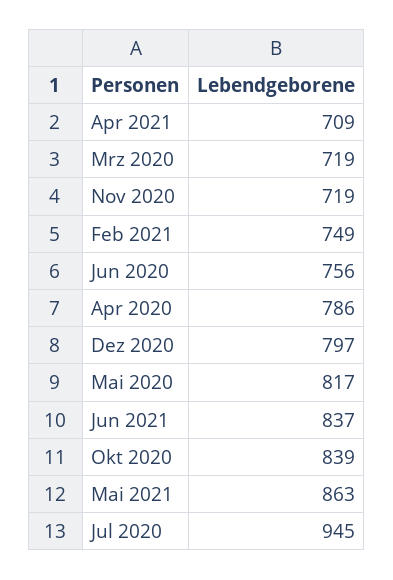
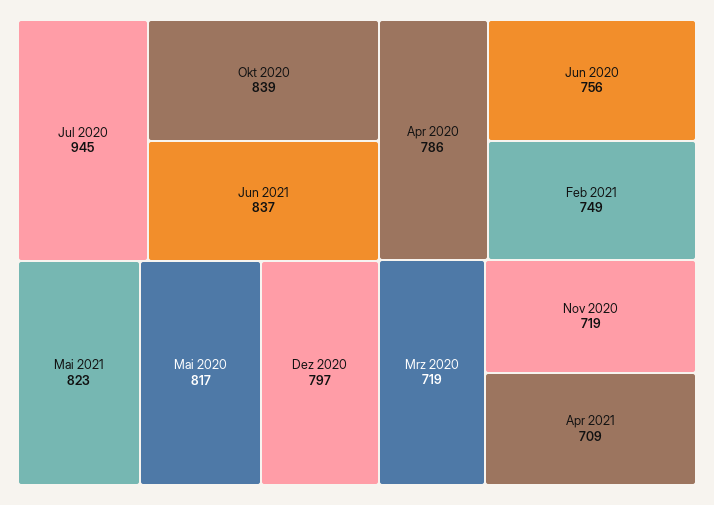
Mai 2021: 863 -> 823

